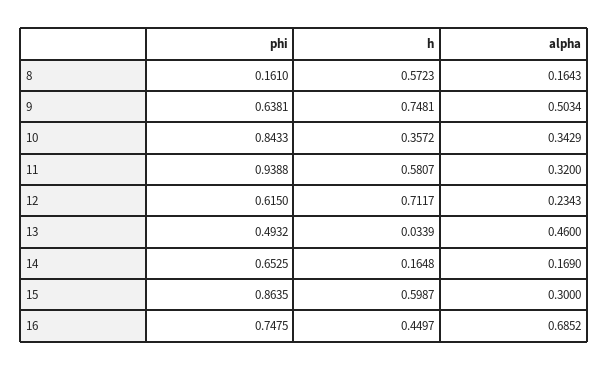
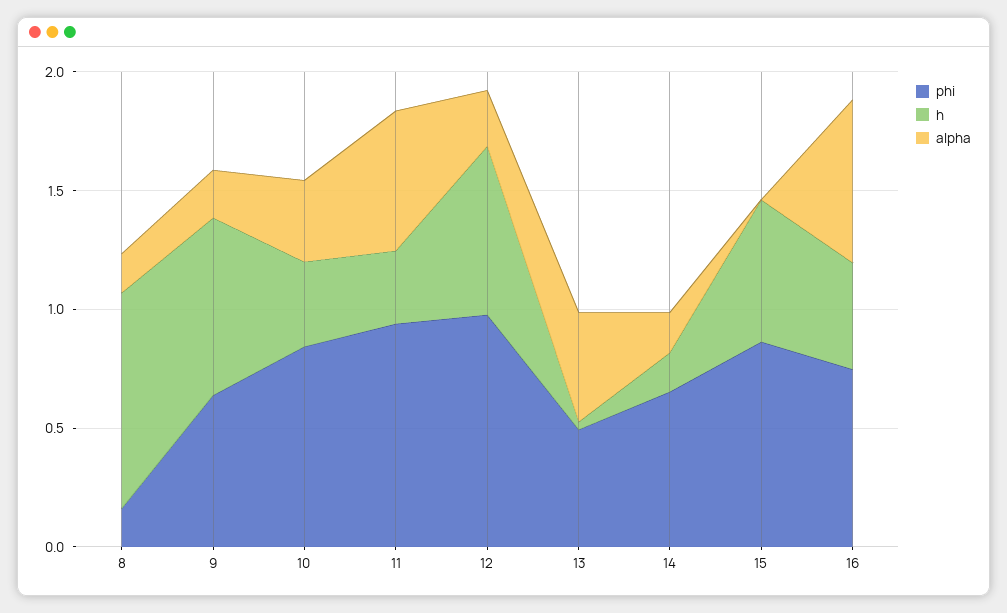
h, 8: 0.5723 -> 0.9
alpha, 9: 0.5034 -> 0.2
h, 11: 0.5807 -> 0.3
alpha, 11: 0.32 -> 0.6
phi, 12: 0.615 -> 1
alpha, 15: 0.3 -> 0

